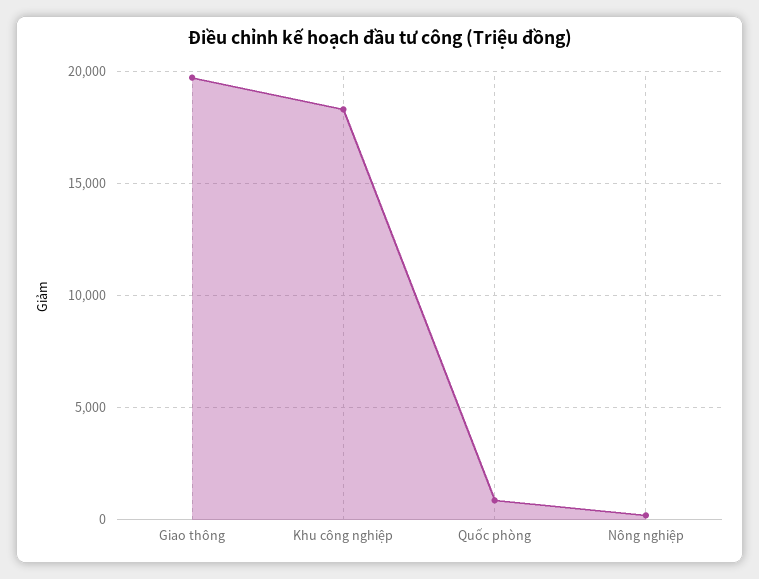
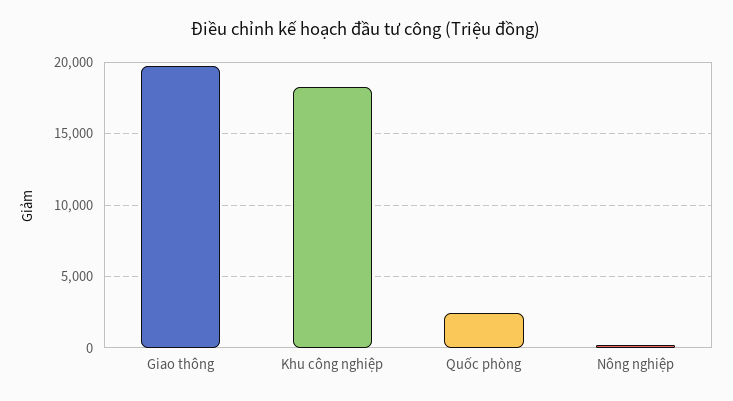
Quốc phòng: 1000 -> 2500

